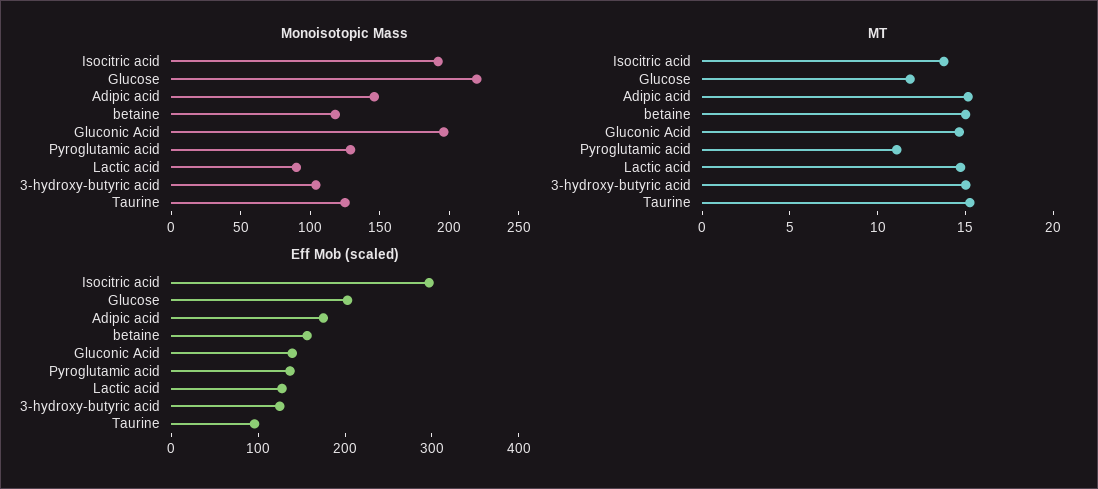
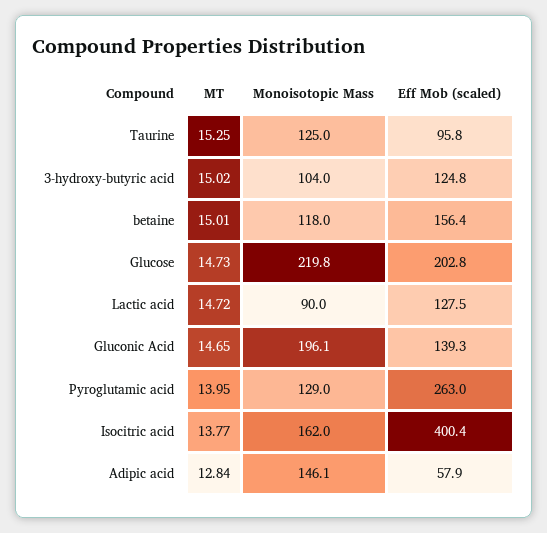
Monoisotopic Mass, Isocitric acid: 190 -> 162
MT, Glucose: 12 -> 14.73
MT, Adipic acid: 15 -> 12.84
MT, Pyroglutamic acid: 11 -> 13.95
Eff Mob (scaled), Isocitric acid: 300 -> 400.4
Eff Mob (scaled), Adipic acid: 180 -> 57.9
Eff Mob (scaled), Pyroglutamic acid: 140 -> 263

